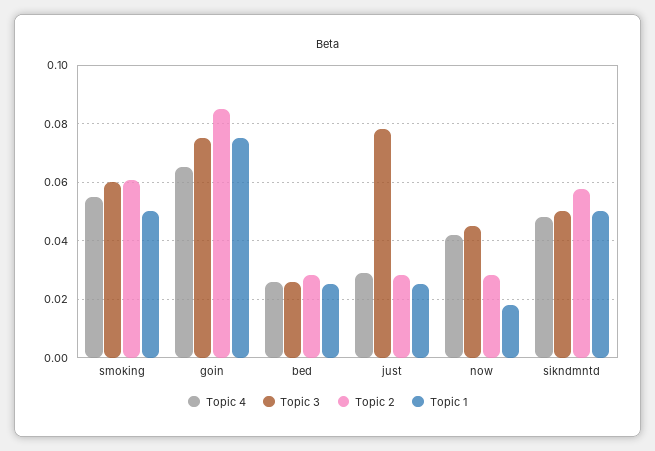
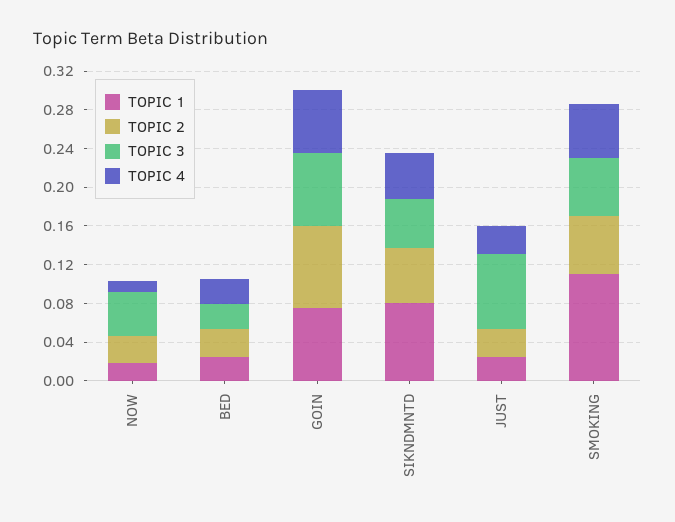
Topic 1, smoking: 0.05 -> 0.11
Topic 4, now: 0.0425 -> 0.01
Topic 1, sikndmntd: 0.05 -> 0.08

